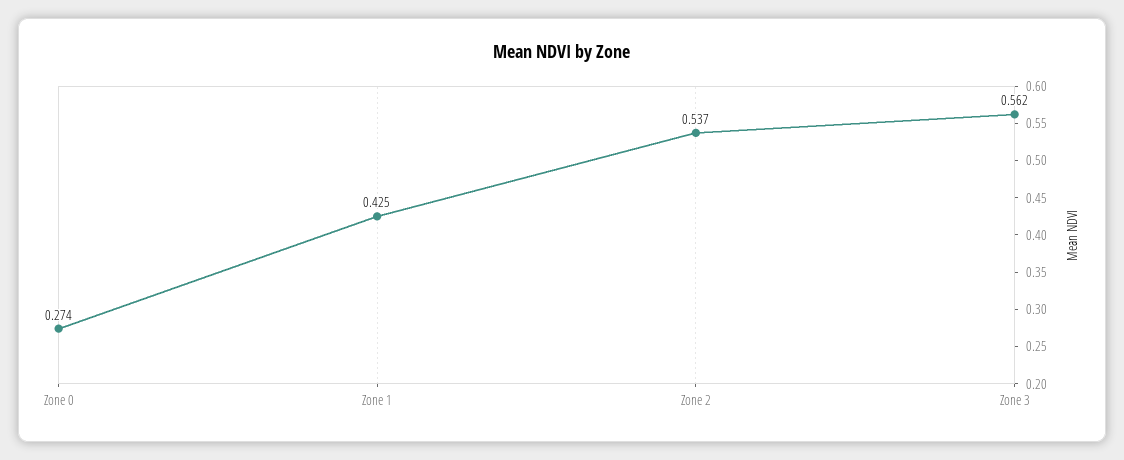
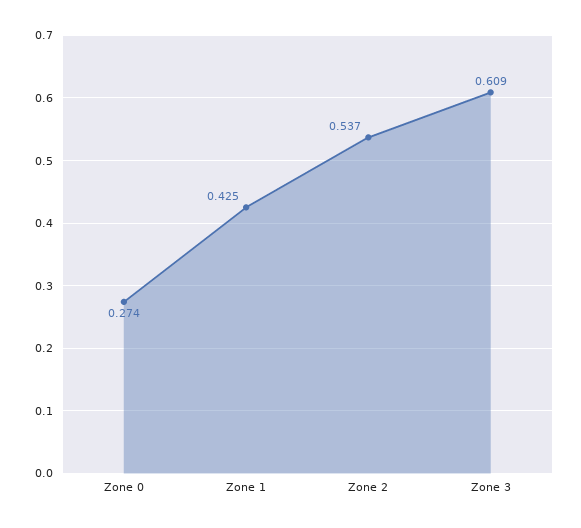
Zone 3: 0.562 -> 0.609

